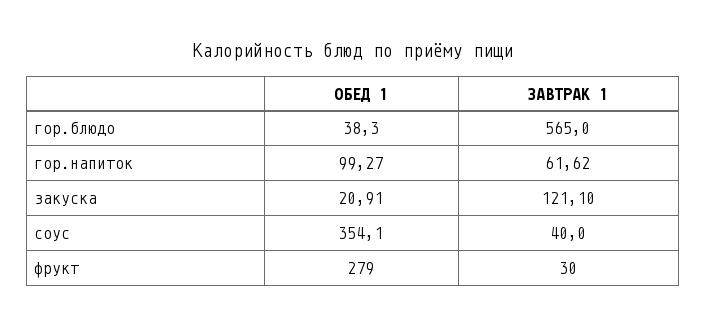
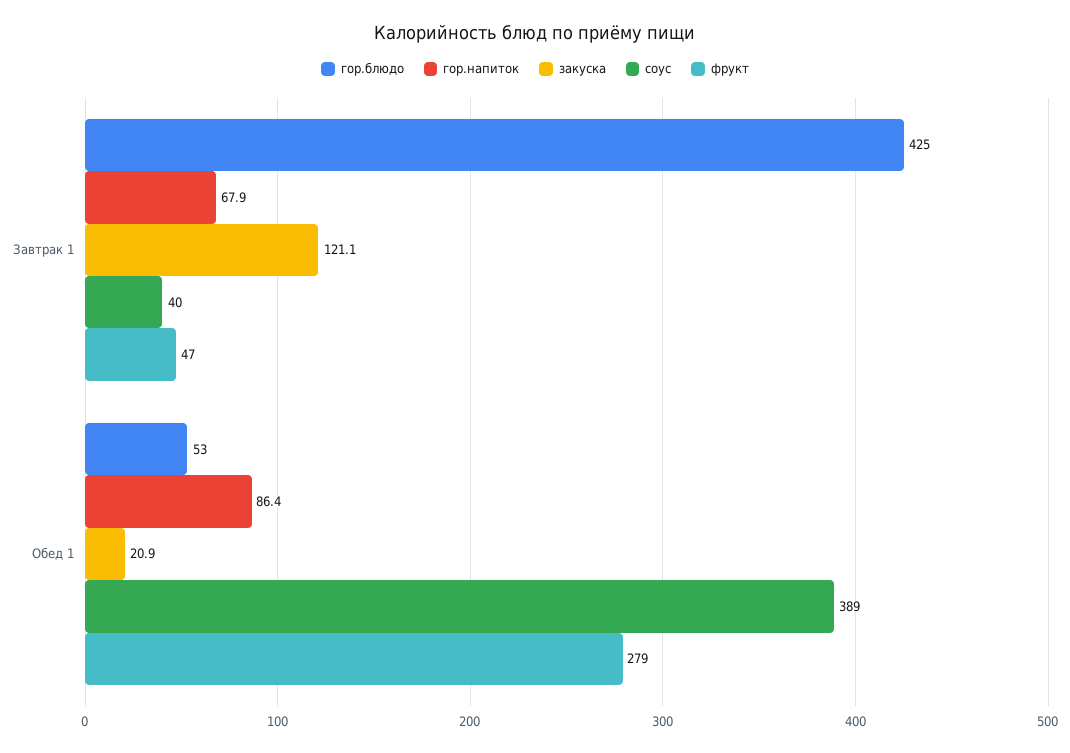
гор.блюдо, ОБЕД 1: 38.3 -> 53
гор.блюдо, ЗАВТРАК 1: 565 -> 425
гор.напиток, ОБЕД 1: 99.27 -> 86.4
гор.напиток, ЗАВТРАК 1: 61.62 -> 67.9
соус, ОБЕД 1: 354.1 -> 389
фрукт, ЗАВТРАК 1: 30 -> 47

